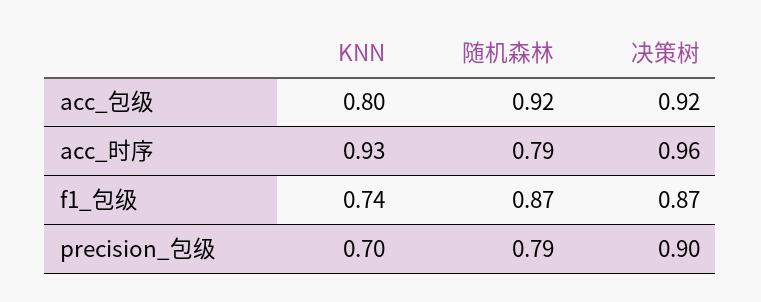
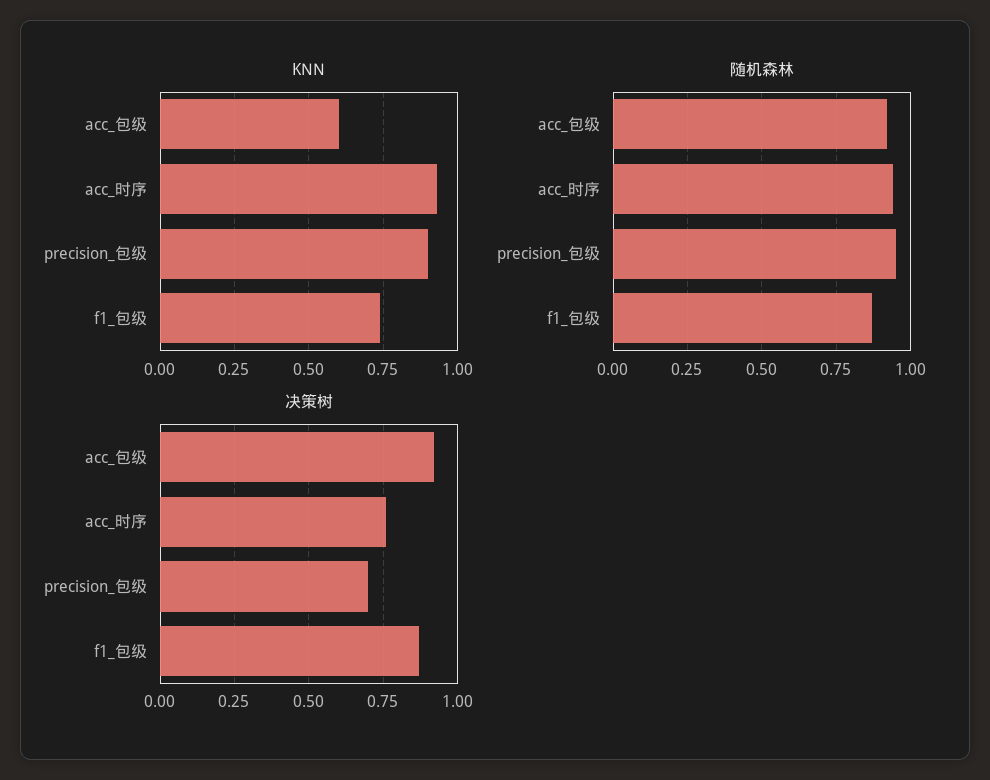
KNN, acc_包级: 0.8 -> 0.6
随机森林, acc_时序: 0.79 -> 0.95
决策树, acc_时序: 0.96 -> 0.75
KNN, precision_包级: 0.7 -> 0.9
随机森林, precision_包级: 0.79 -> 0.95
决策树, precision_包级: 0.9 -> 0.7

